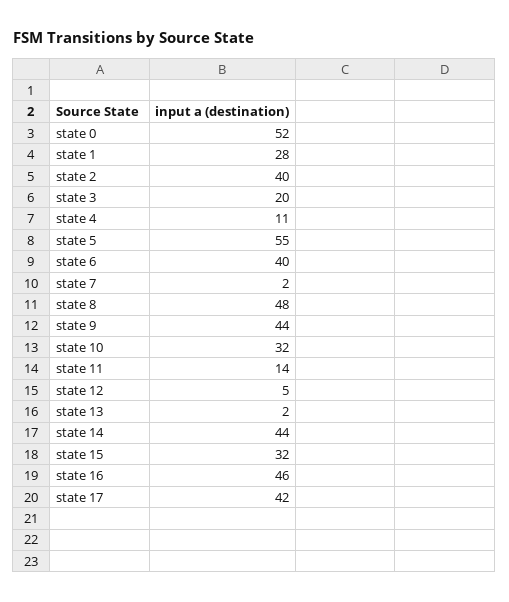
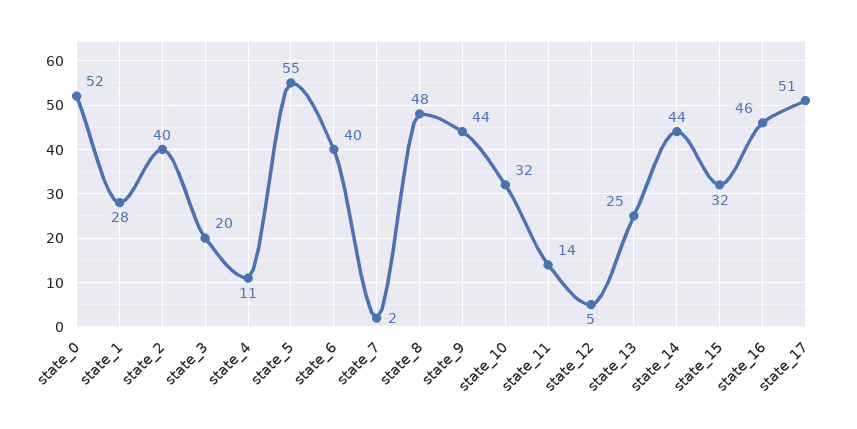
state 13: 2 -> 25
state 17: 42 -> 51

